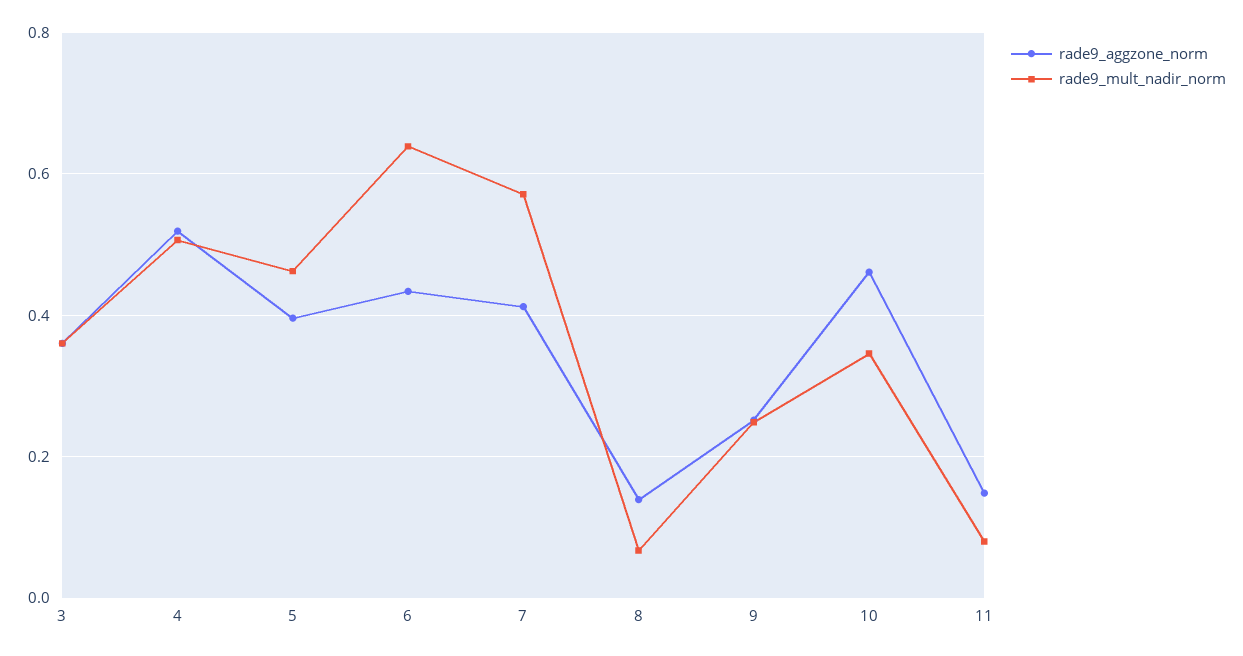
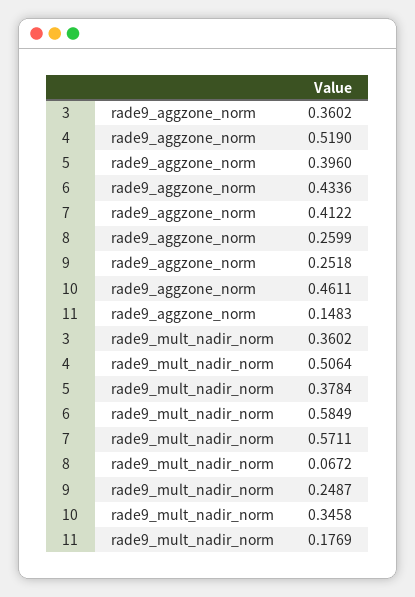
rade9_mult_nadir_norm, 5: 0.46 -> 0.3784
rade9_mult_nadir_norm, 6: 0.64 -> 0.5849
rade9_aggzone_norm, 8: 0.14 -> 0.2599
rade9_mult_nadir_norm, 11: 0.08 -> 0.1769

